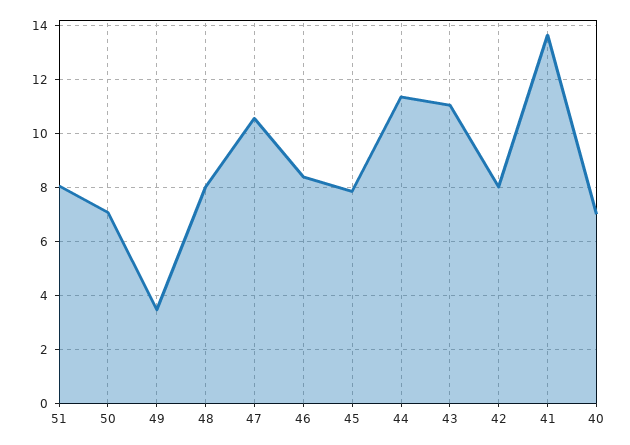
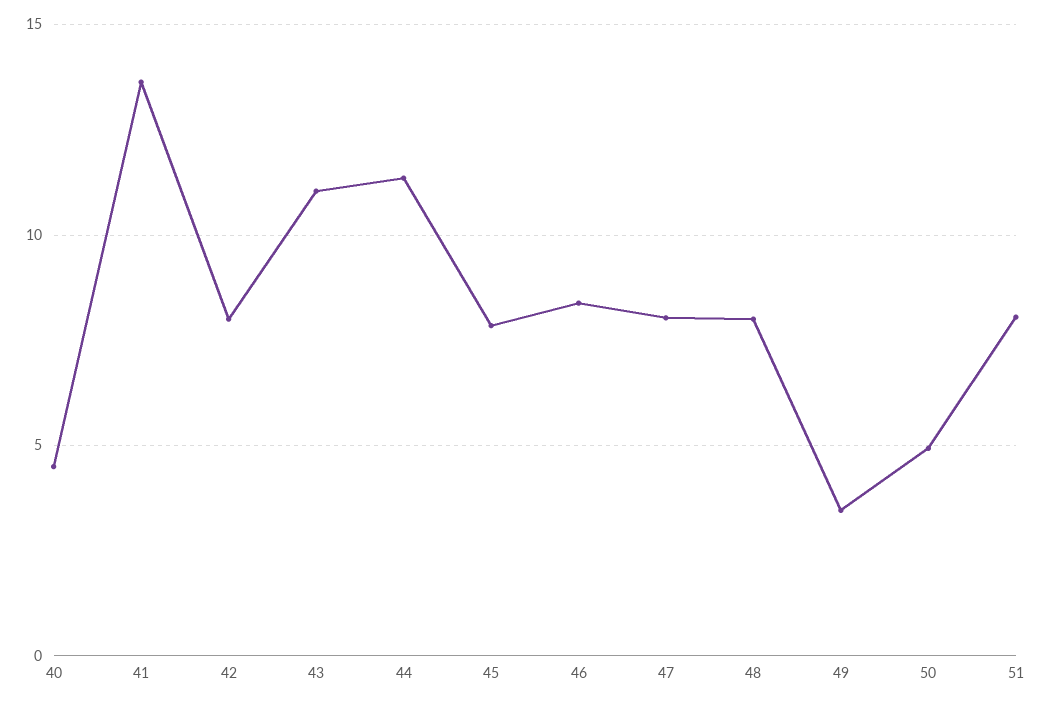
50: 7 -> 5
47: 10.5 -> 8
40: 7 -> 4.5

